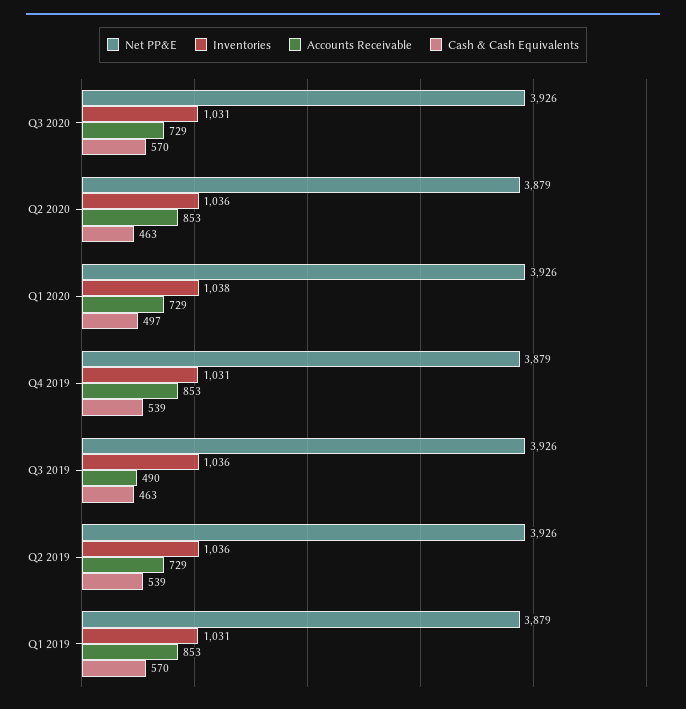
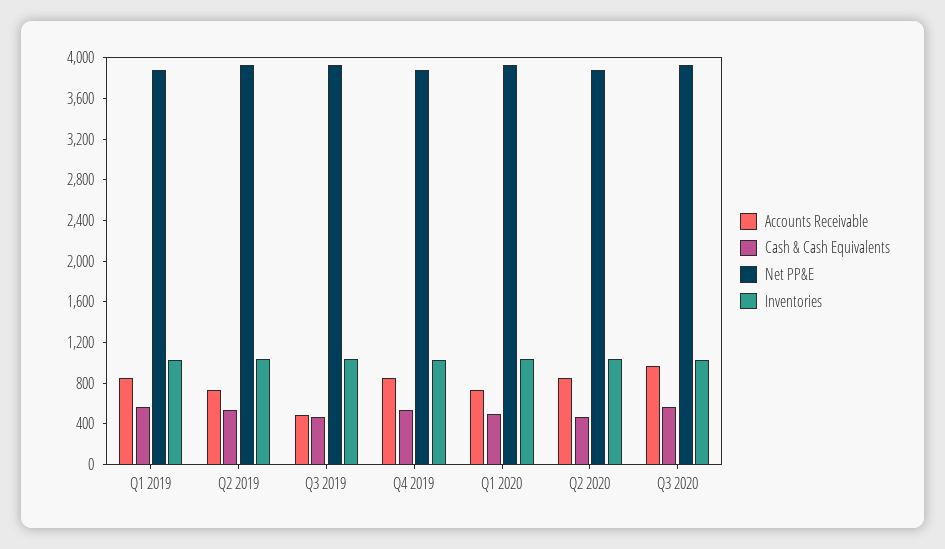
Accounts Receivable, Q3 2020: 729 -> 1000

